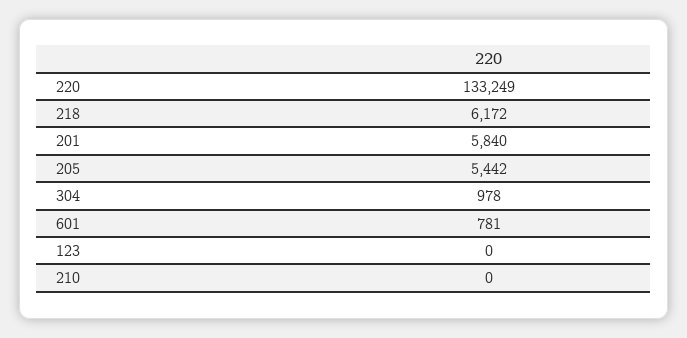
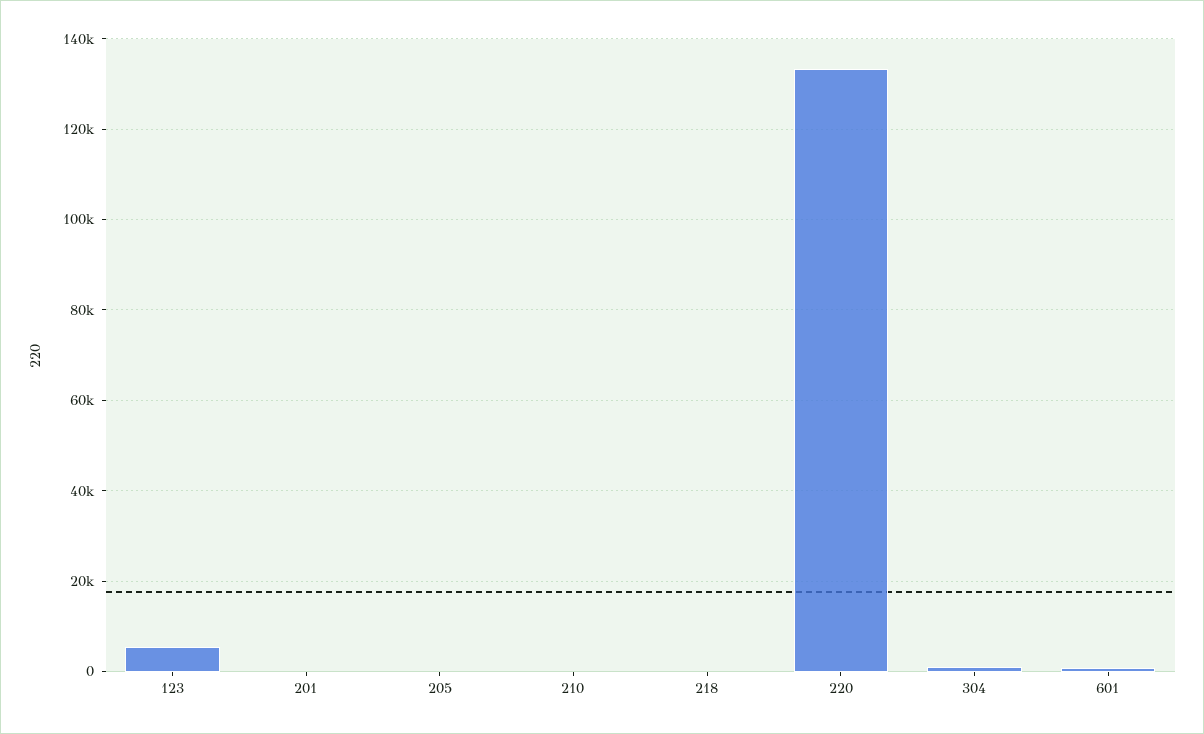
218: 6172 -> 0
201: 5840 -> 0
205: 5442 -> 0
123: 0 -> 6000

